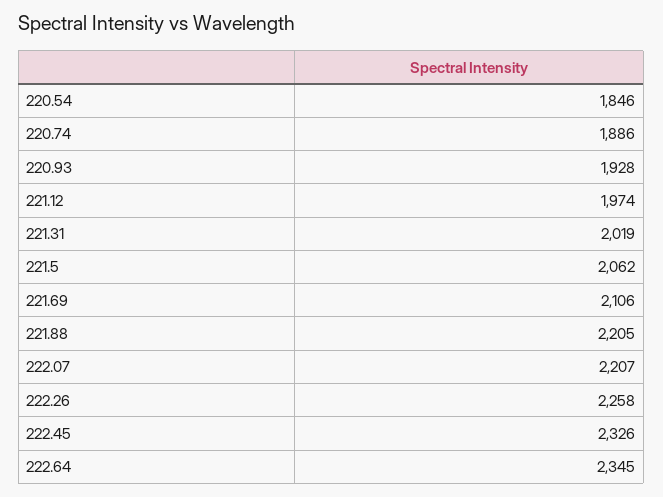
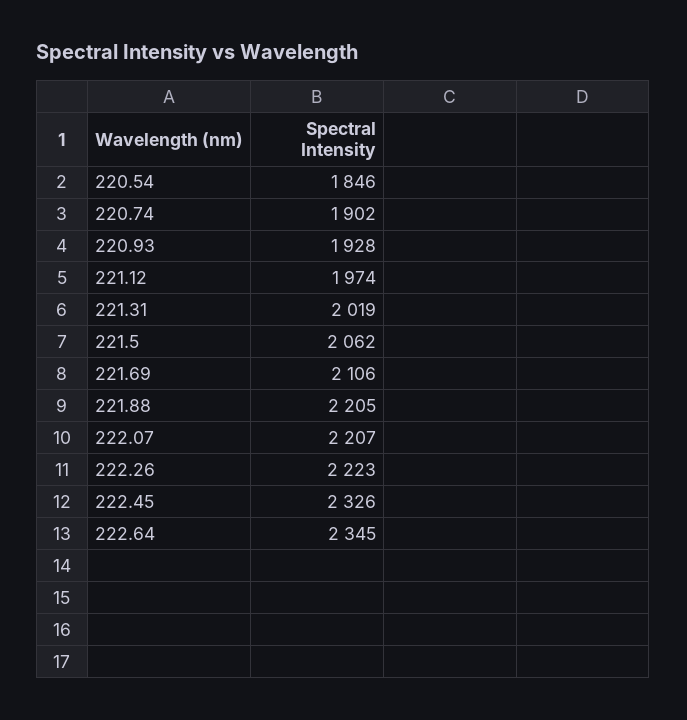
220.74: 1886 -> 1902
222.26: 2258 -> 2223

